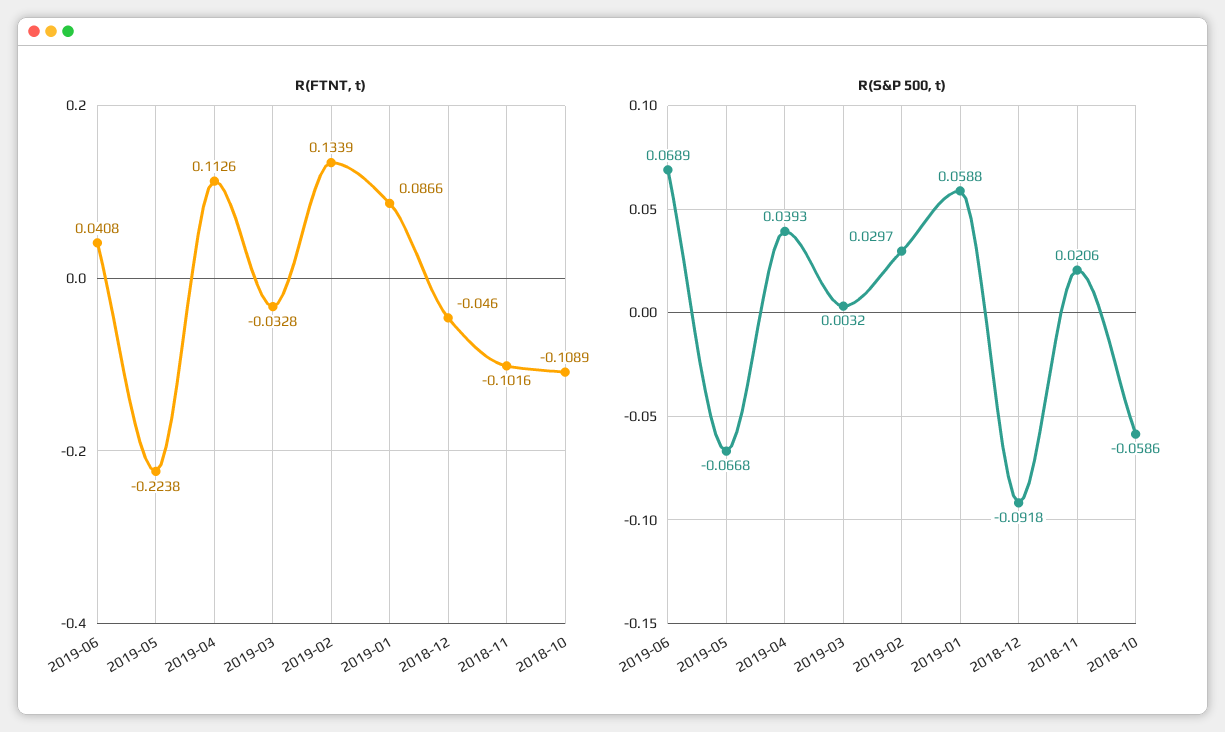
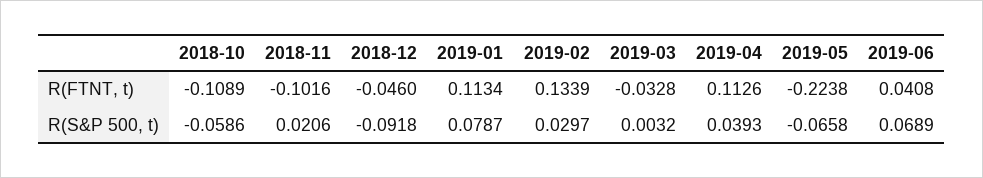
R(FTNT, t), 2019-01: 0.0866 -> 0.1134
R(S&P 500, t), 2019-05: -0.0668 -> -0.0658
R(S&P 500, t), 2019-01: 0.0588 -> 0.0787

